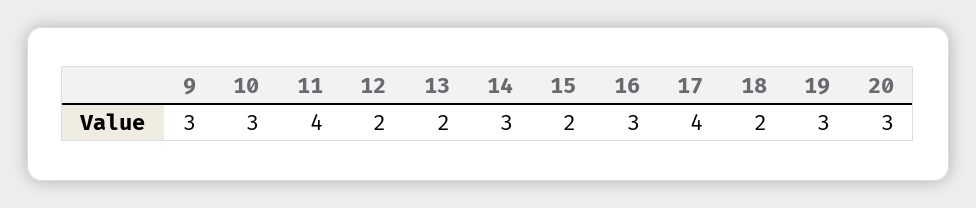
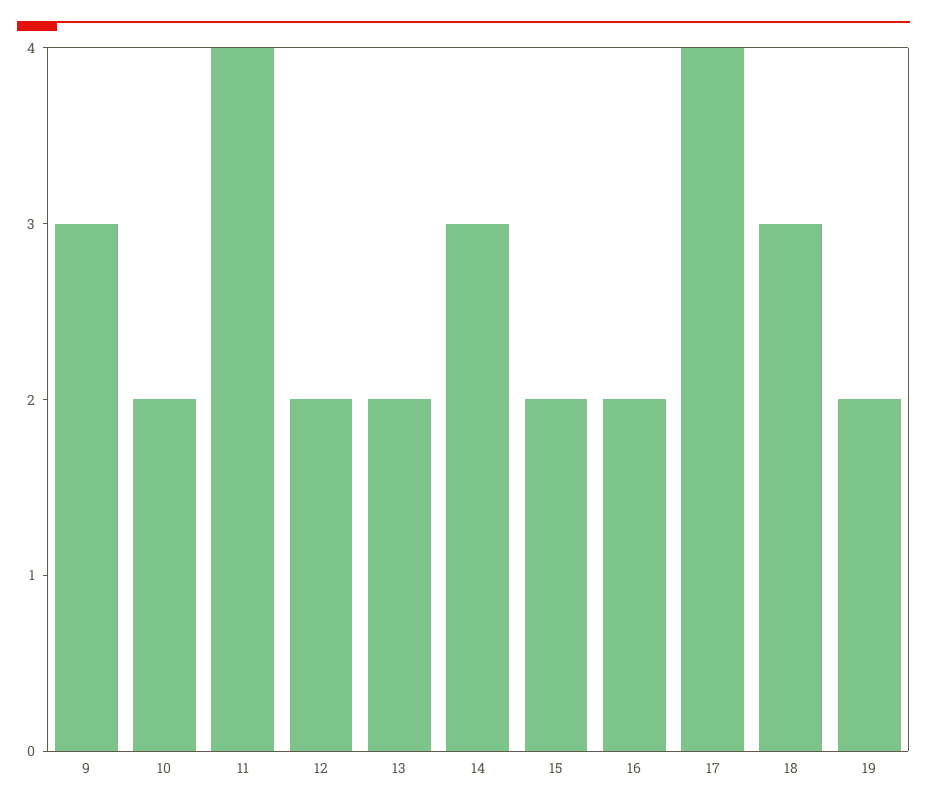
10: 3 -> 2
16: 3 -> 2
18: 2 -> 3
19: 3 -> 2
20: 3 -> none

